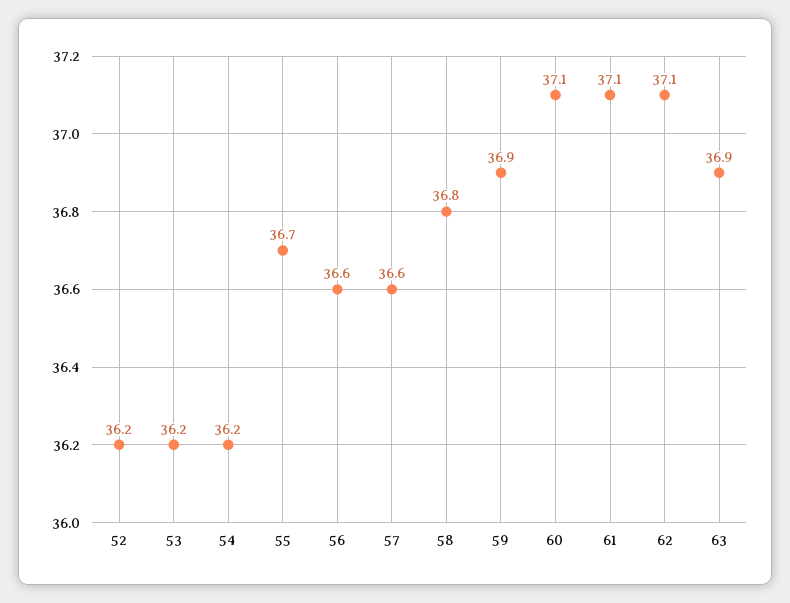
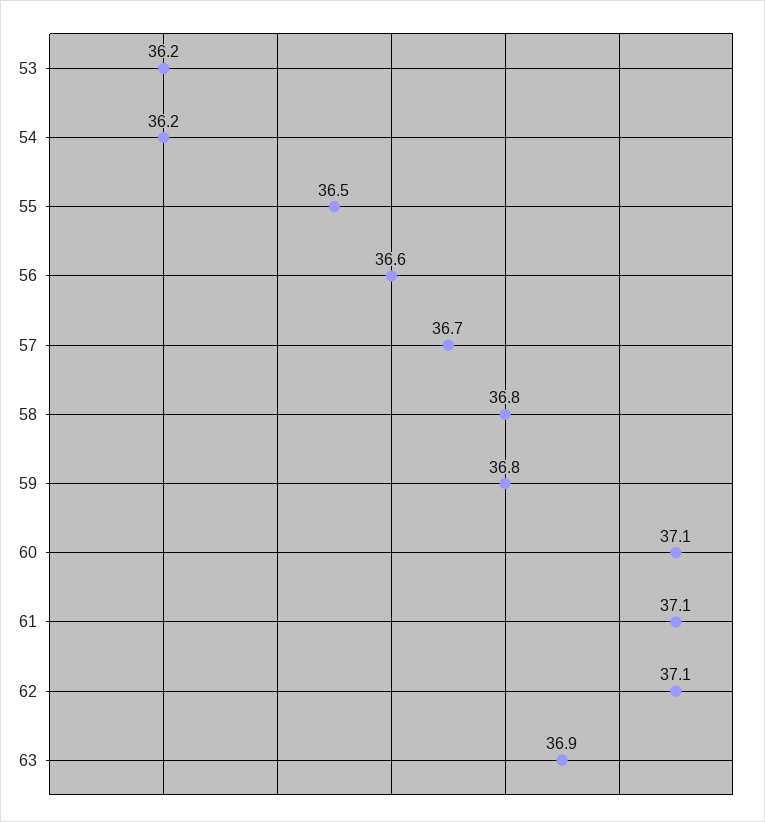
52: 36.2 -> none
55: 36.7 -> 36.5
57: 36.6 -> 36.7
59: 36.9 -> 36.8

